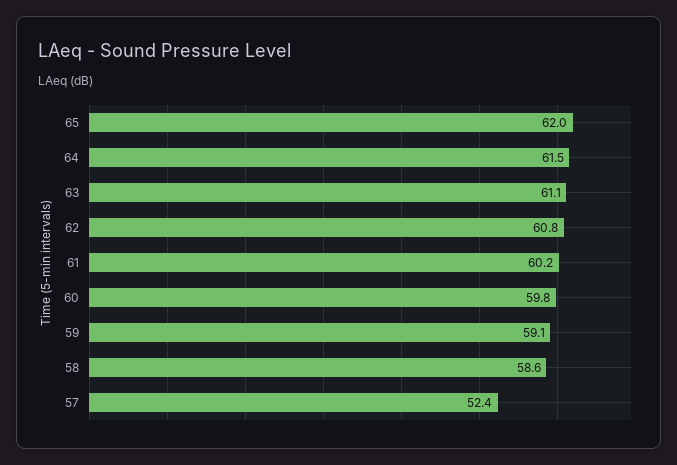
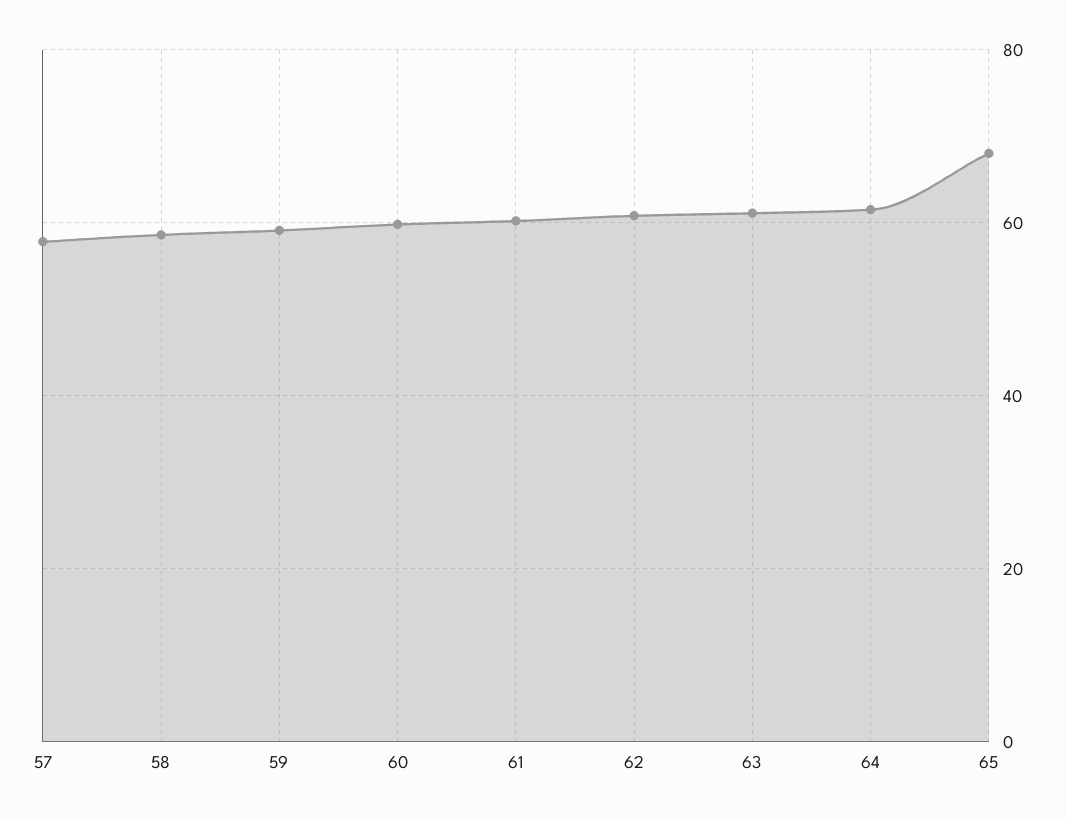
65: 62 -> 68
57: 52.4 -> 58

